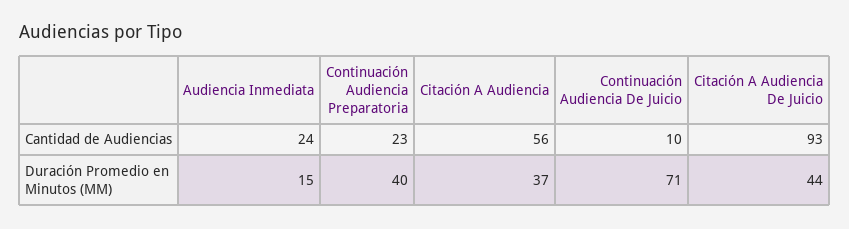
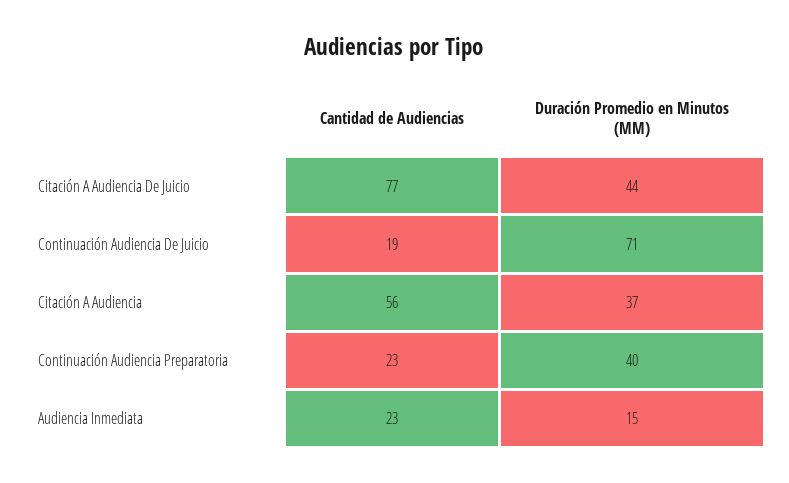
Audiencia Inmediata, Cantidad de Audiencias: 24 -> 23
Continuación Audiencia De Juicio, Cantidad de Audiencias: 10 -> 19
Citación A Audiencia De Juicio, Cantidad de Audiencias: 93 -> 77

